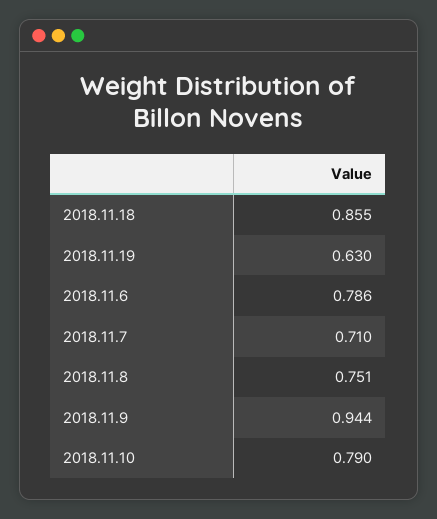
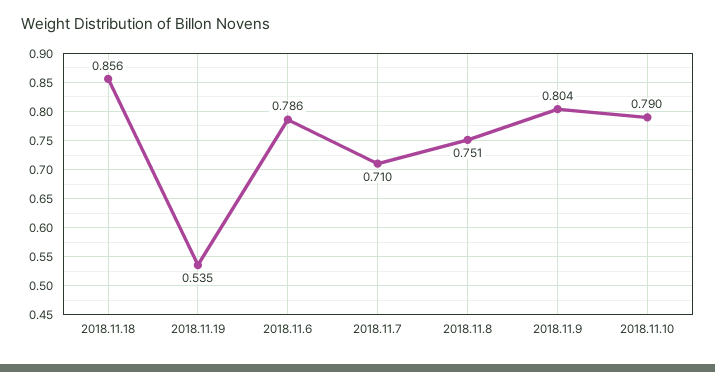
2018.11.18: 0.855 -> 0.856
2018.11.19: 0.63 -> 0.535
2018.11.9: 0.944 -> 0.804

